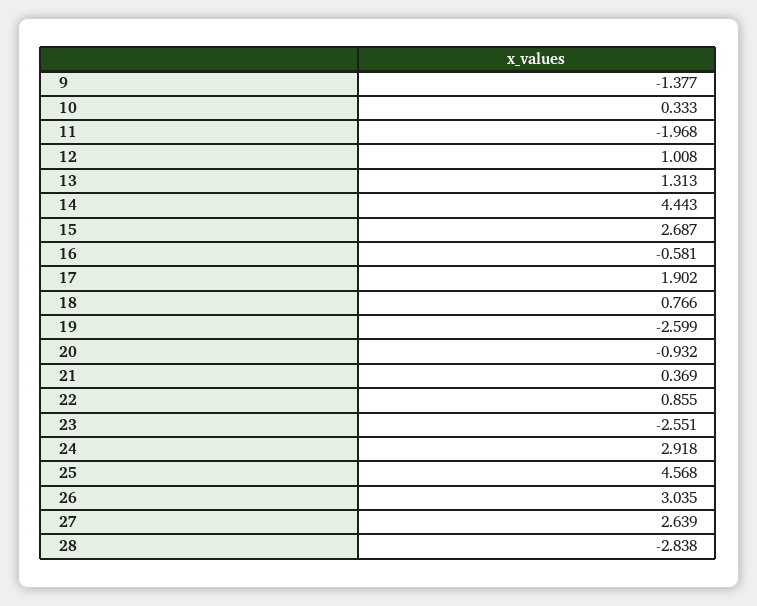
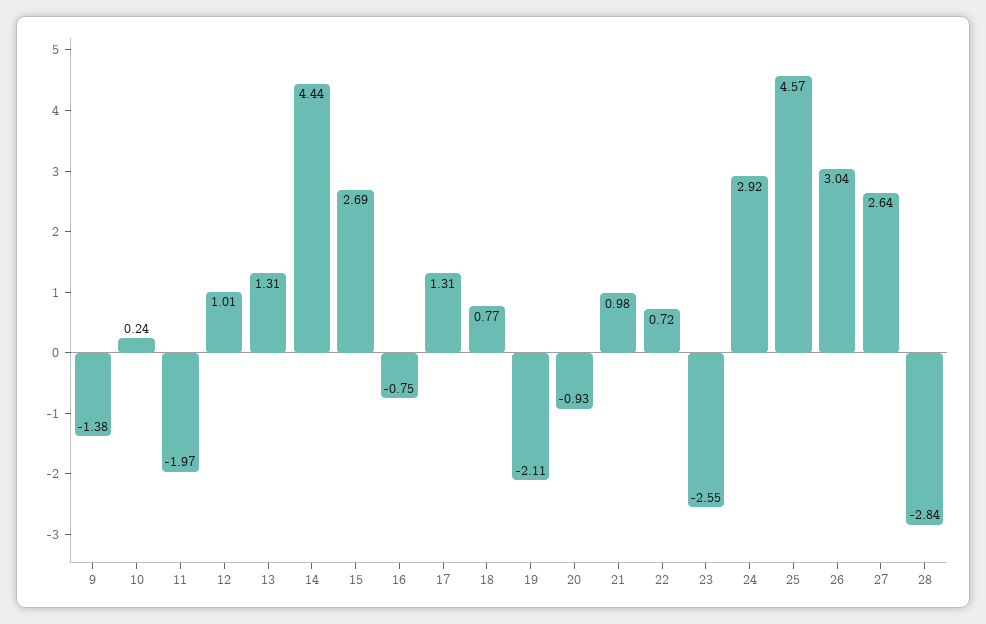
10: 0.333 -> 0.24
16: -0.581 -> -0.75
17: 1.902 -> 1.31
19: -2.599 -> -2.11
21: 0.369 -> 0.98
22: 0.855 -> 0.72

